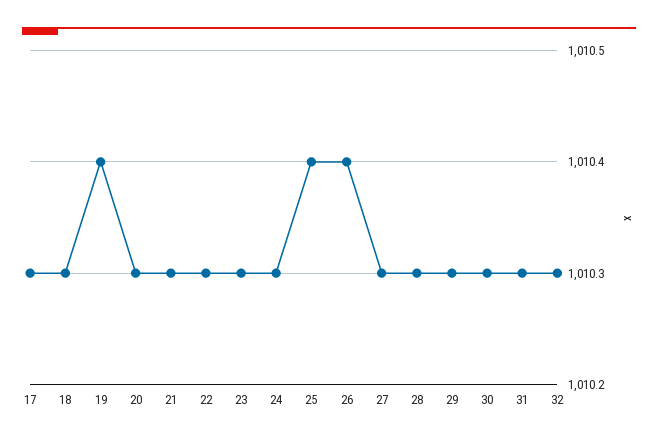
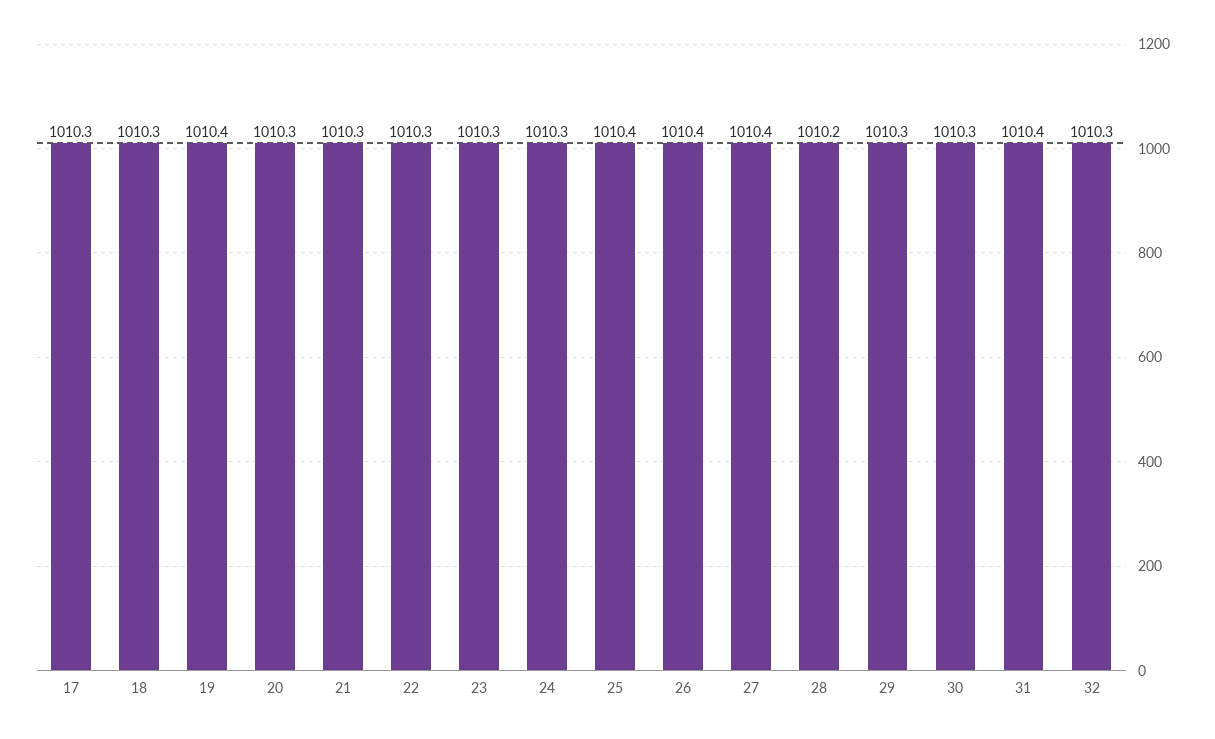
27: 1010.3 -> 1010.4
28: 1010.3 -> 1010.2
31: 1010.3 -> 1010.4

